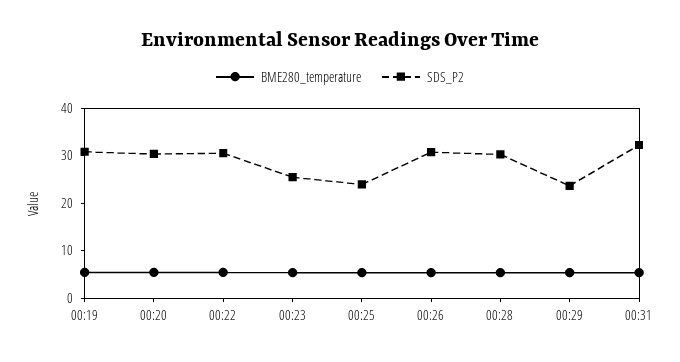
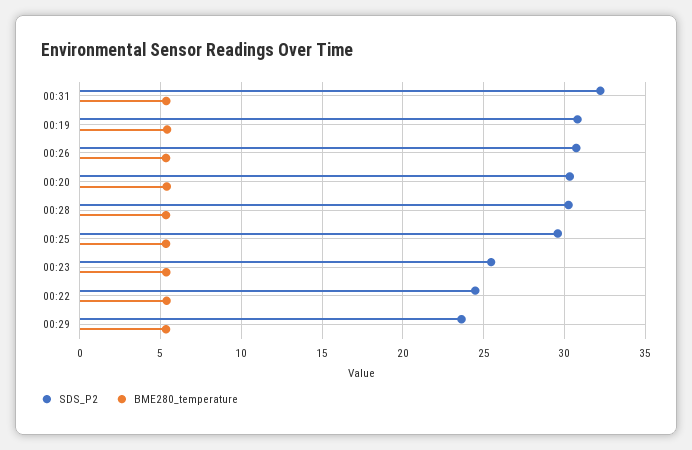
SDS_P2, 00:22: 30 -> 24.5
SDS_P2, 00:25: 24 -> 29.5

